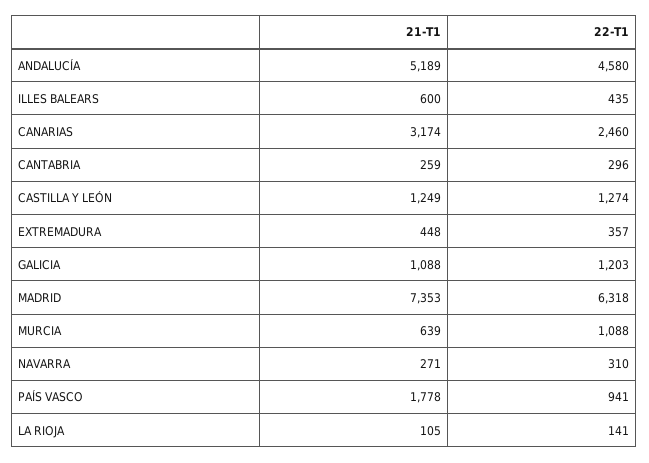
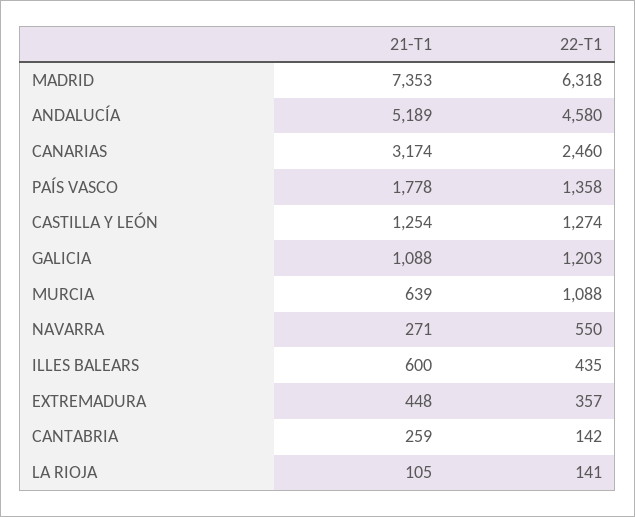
22-T1, CANTABRIA: 296 -> 142
21-T1, CASTILLA Y LEÓN: 1249 -> 1254
22-T1, NAVARRA: 310 -> 550
22-T1, PAÍS VASCO: 941 -> 1358

